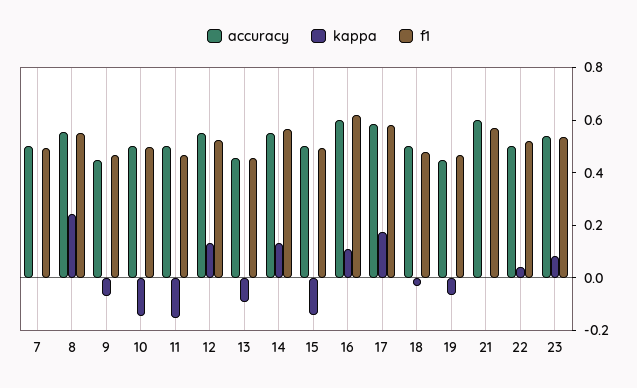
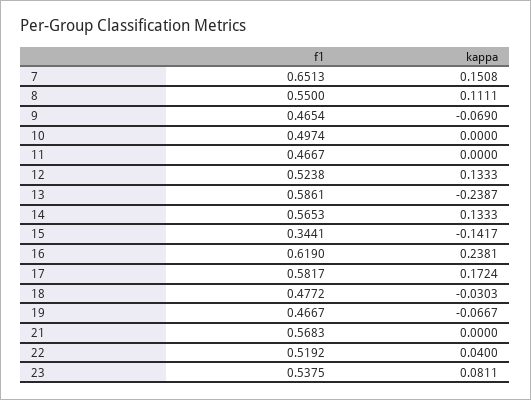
accuracy, 7: 0.5 -> none
kappa, 7: 0 -> 0.1508
f1, 7: 0.5 -> 0.6513
accuracy, 8: 0.55 -> none
kappa, 8: 0.25 -> 0.1111
accuracy, 9: 0.45 -> none
accuracy, 10: 0.5 -> none
kappa, 10: -0.15 -> 0
accuracy, 11: 0.5 -> none
kappa, 11: -0.15 -> 0
accuracy, 12: 0.55 -> none
accuracy, 13: 0.45 -> none
kappa, 13: -0.1 -> -0.2387
f1, 13: 0.45 -> 0.5861
accuracy, 14: 0.55 -> none
accuracy, 15: 0.5 -> none
f1, 15: 0.5 -> 0.3441
accuracy, 16: 0.6 -> none
kappa, 16: 0.1 -> 0.2381
accuracy, 17: 0.6 -> none
accuracy, 18: 0.5 -> none
accuracy, 19: 0.45 -> none
accuracy, 21: 0.6 -> none
accuracy, 22: 0.5 -> none
accuracy, 23: 0.55 -> none

